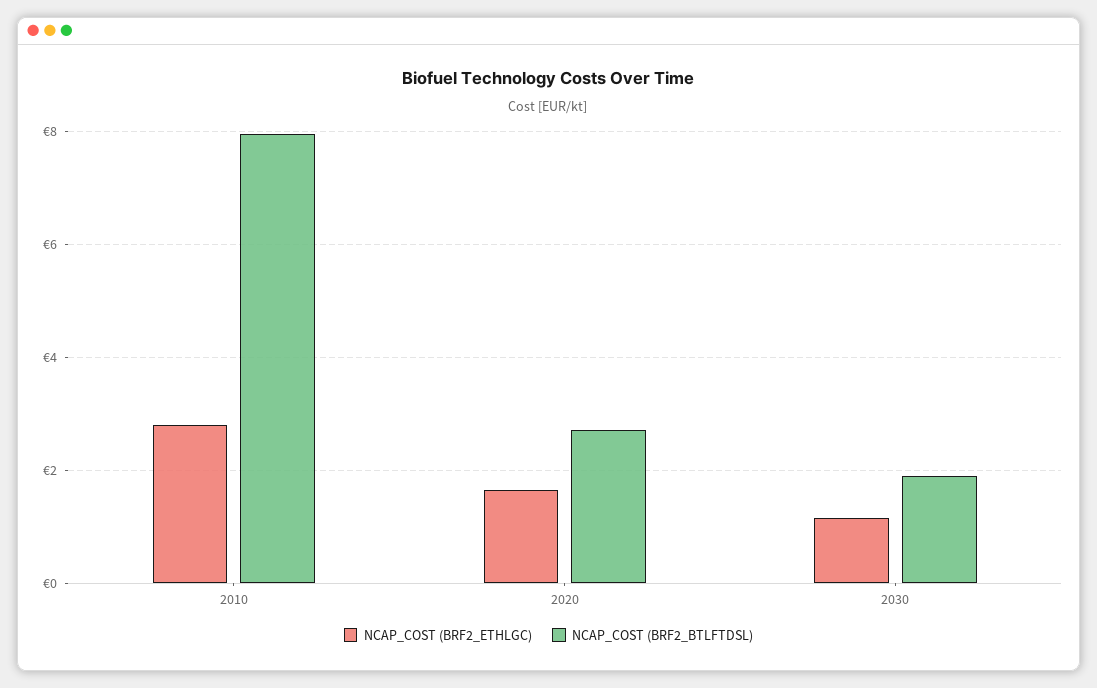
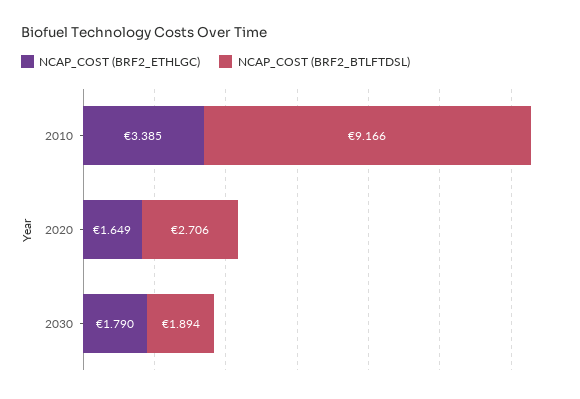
NCAP_COST (BRF2_ETHLGC), 2010: 2.8 -> 3.385
NCAP_COST (BRF2_BTLFTDSL), 2010: 8 -> 9.166
NCAP_COST (BRF2_ETHLGC), 2030: 1.2 -> 1.79

